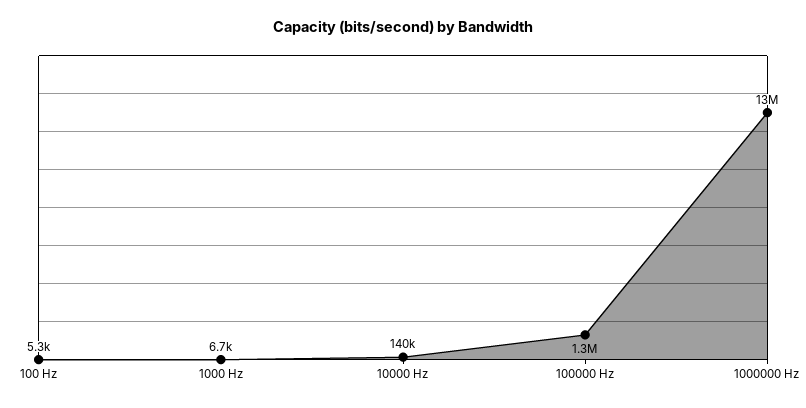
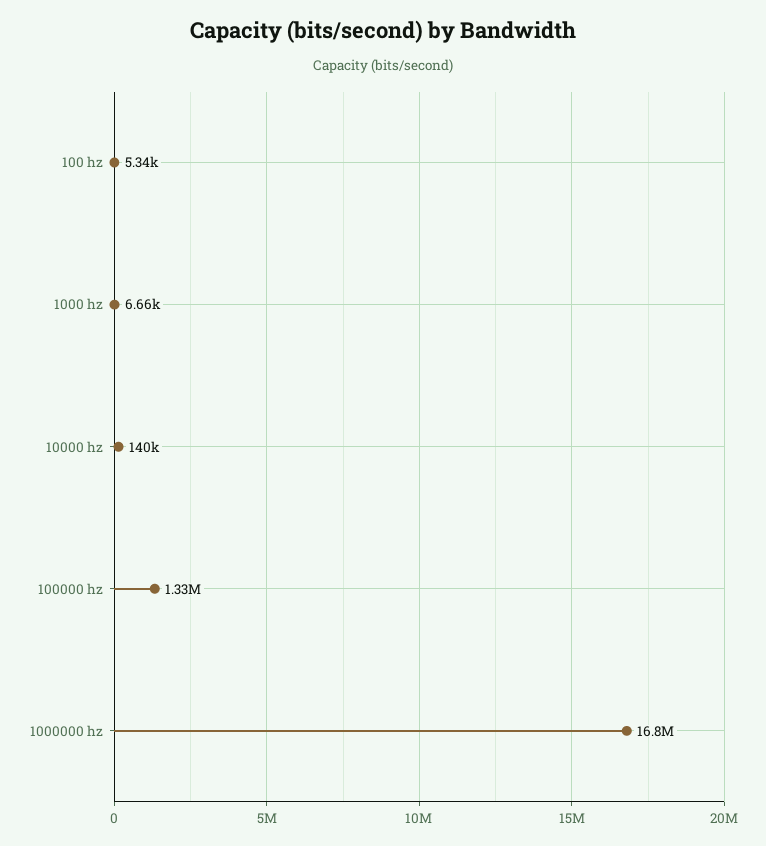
1000000 Hz: 13000000 -> 16800000

